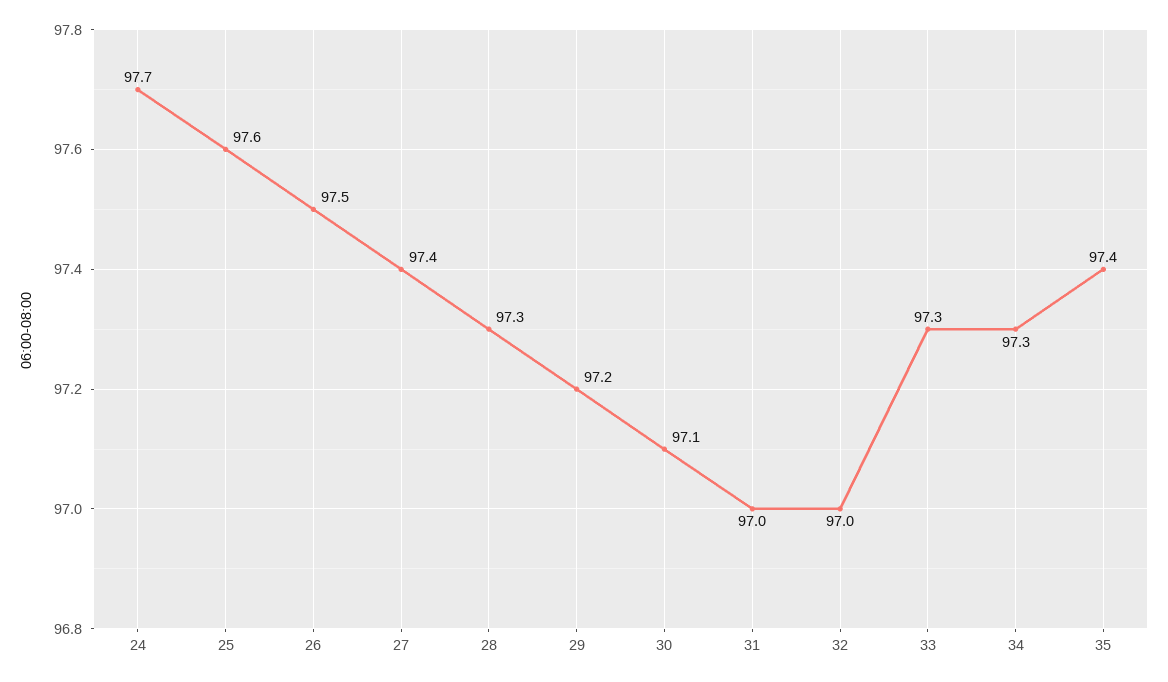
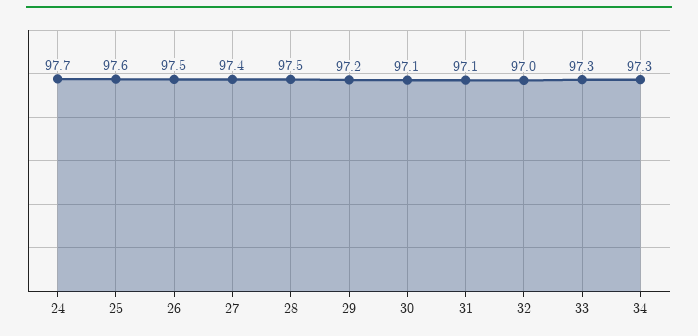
28: 97.3 -> 97.5
31: 97 -> 97.1
35: 97.4 -> none

